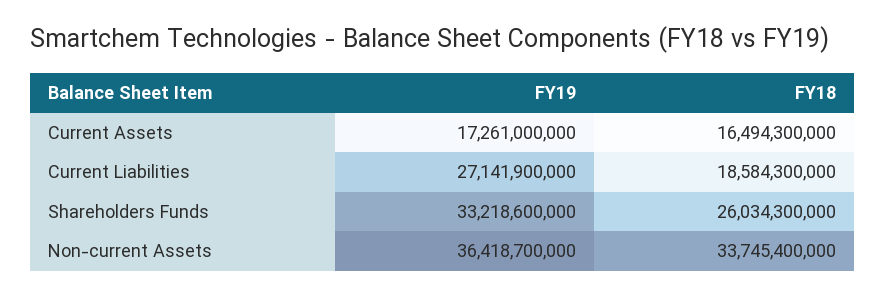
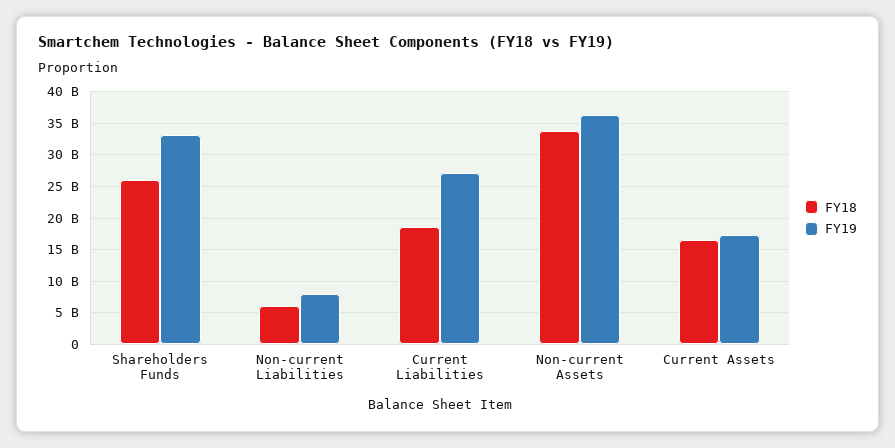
FY18, Non-current Liabilities: none -> 6000000000
FY19, Non-current Liabilities: none -> 8000000000

